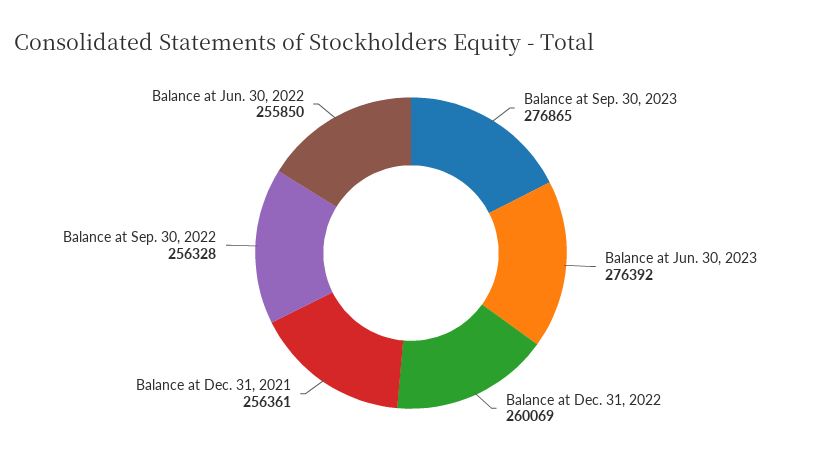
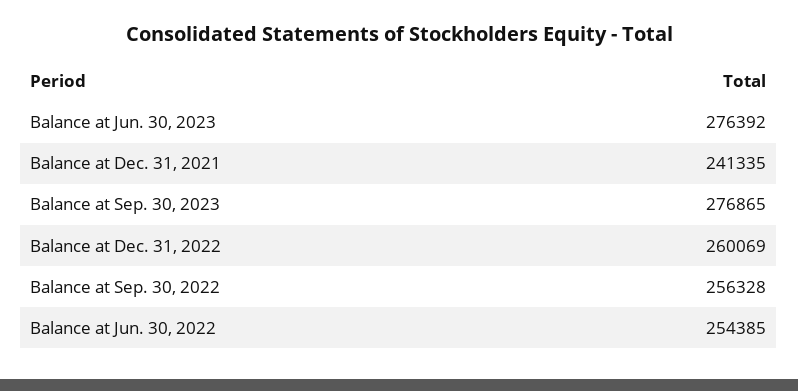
Balance at Dec. 31, 2021: 256361 -> 241335
Balance at Jun. 30, 2022: 255850 -> 254385

